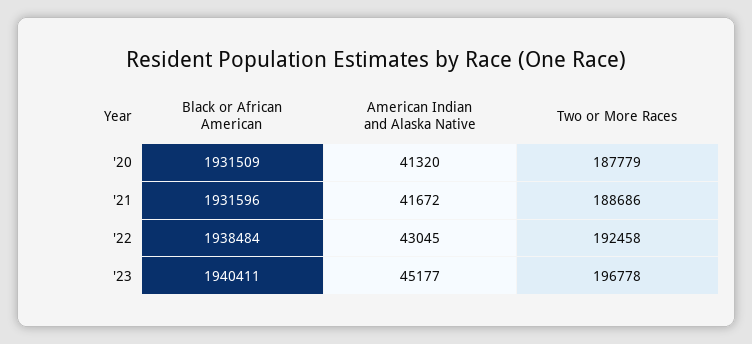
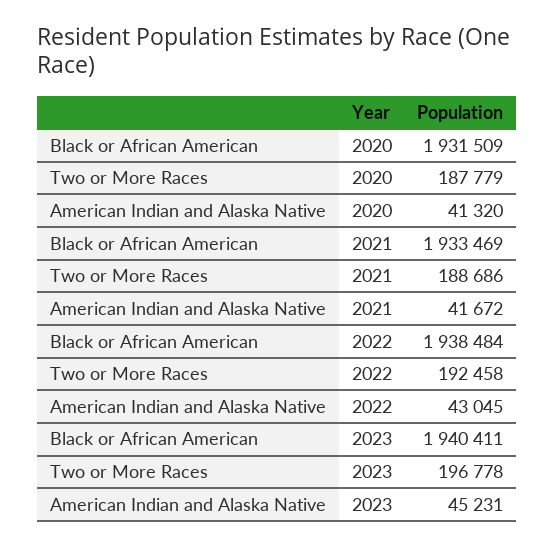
Black or African American, '21: 1931596 -> 1933469
American Indian and Alaska Native, '23: 45177 -> 45231

